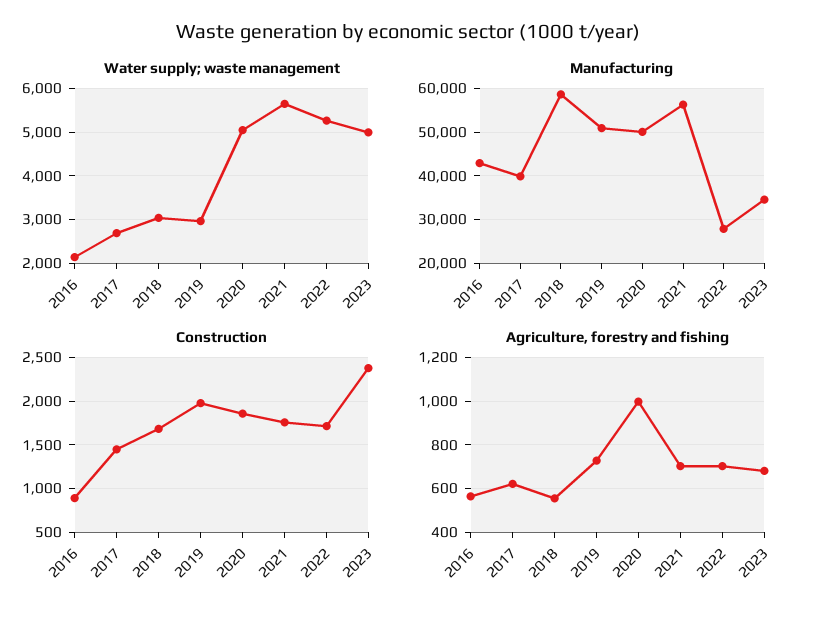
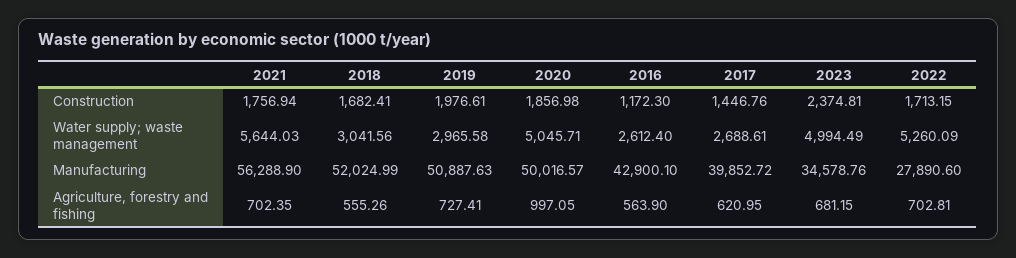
Water supply; waste management, 2016: 2200 -> 2612.4
Manufacturing, 2018: 58000 -> 52024.99
Construction, 2016: 900 -> 1172.3

